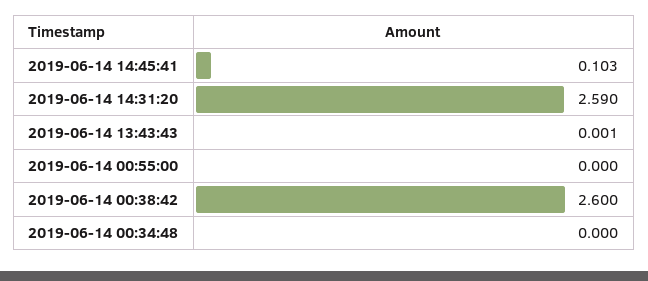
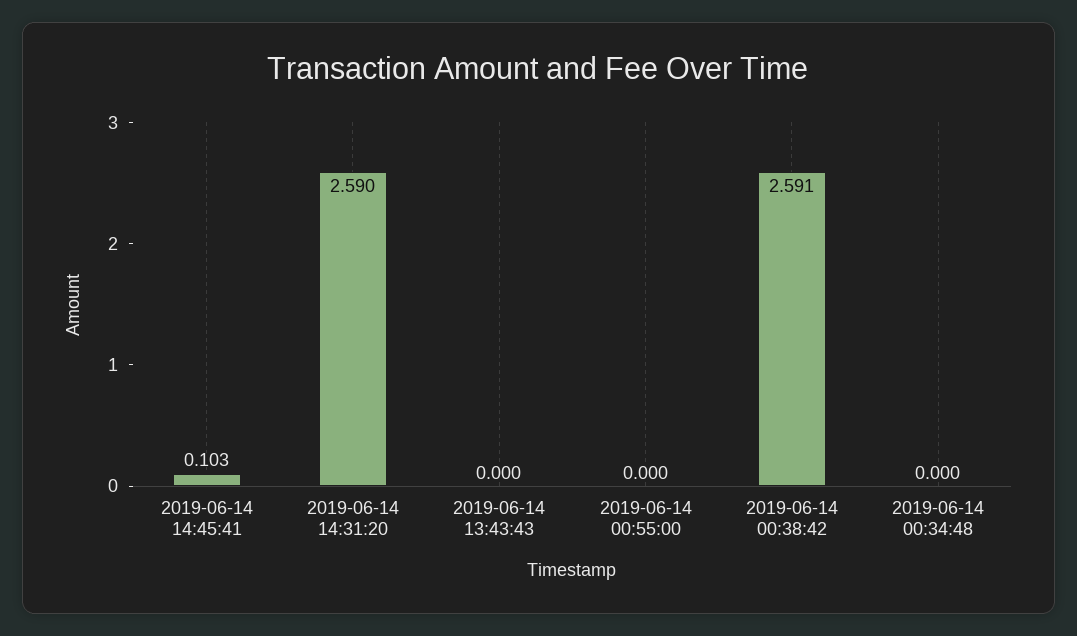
2019-06-14 13:43:43: 0.001 -> 0
2019-06-14 00:38:42: 2.6 -> 2.591

